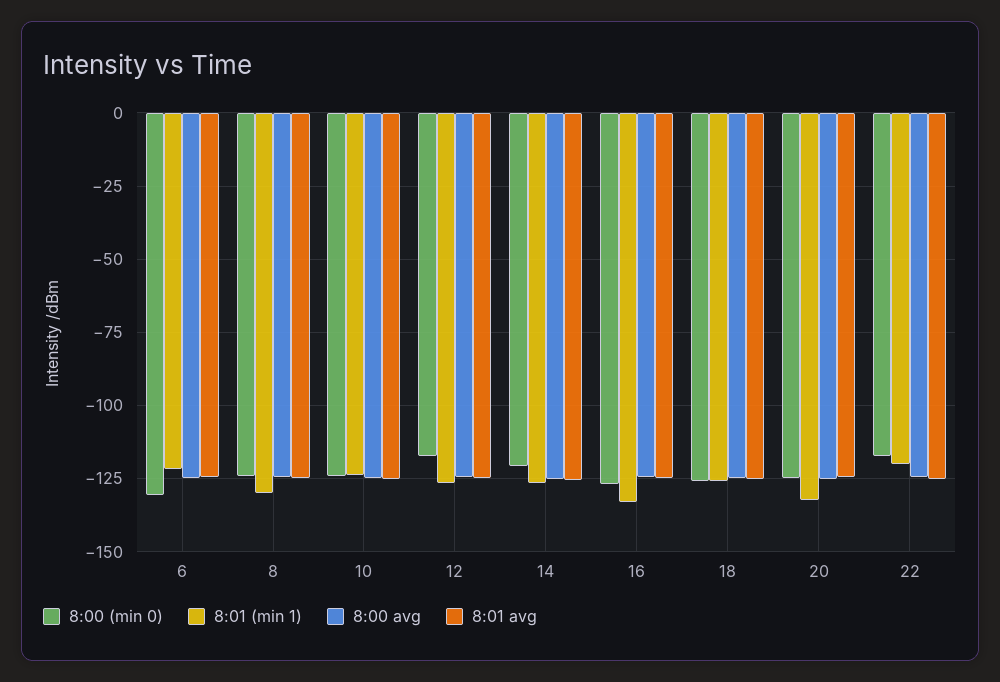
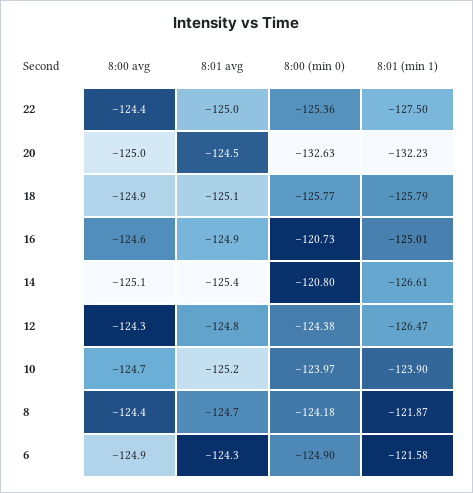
8:00 (min 0), 6: -130 -> -124.9
8:01 (min 1), 8: -130 -> -121.87
8:00 (min 0), 12: -117.5 -> -124.38
8:00 (min 0), 16: -127.5 -> -120.73
8:01 (min 1), 16: -132.5 -> -125.01
8:00 (min 0), 20: -125 -> -132.63
8:00 (min 0), 22: -117.5 -> -125.36
8:01 (min 1), 22: -120 -> -127.5

